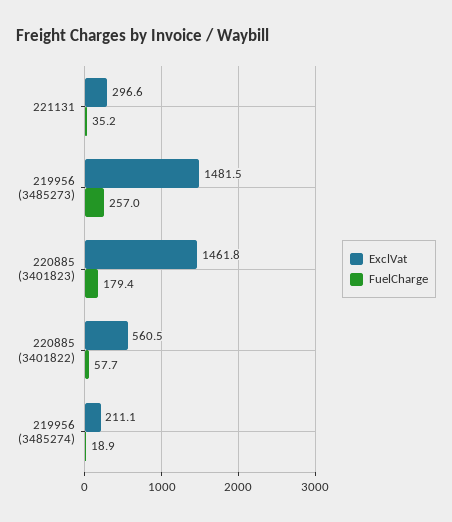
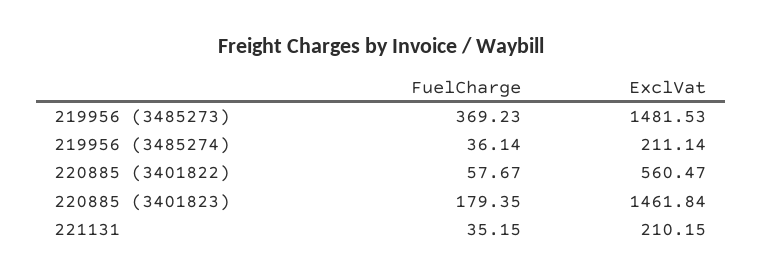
ExclVat, 221131: 296.6 -> 210.15
FuelCharge, 219956 (3485273): 257 -> 369.23
FuelCharge, 219956 (3485274): 18.9 -> 36.14

